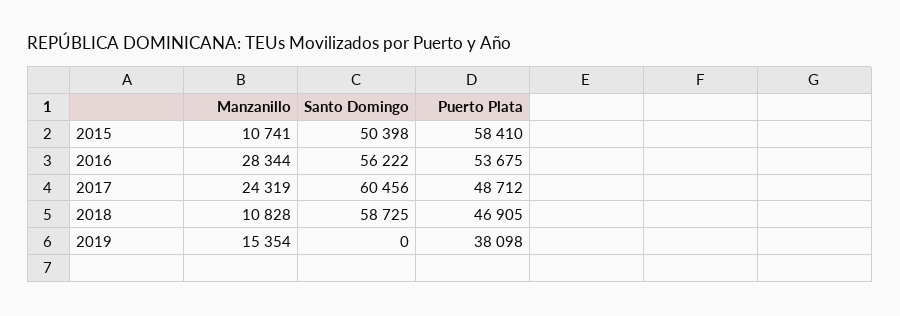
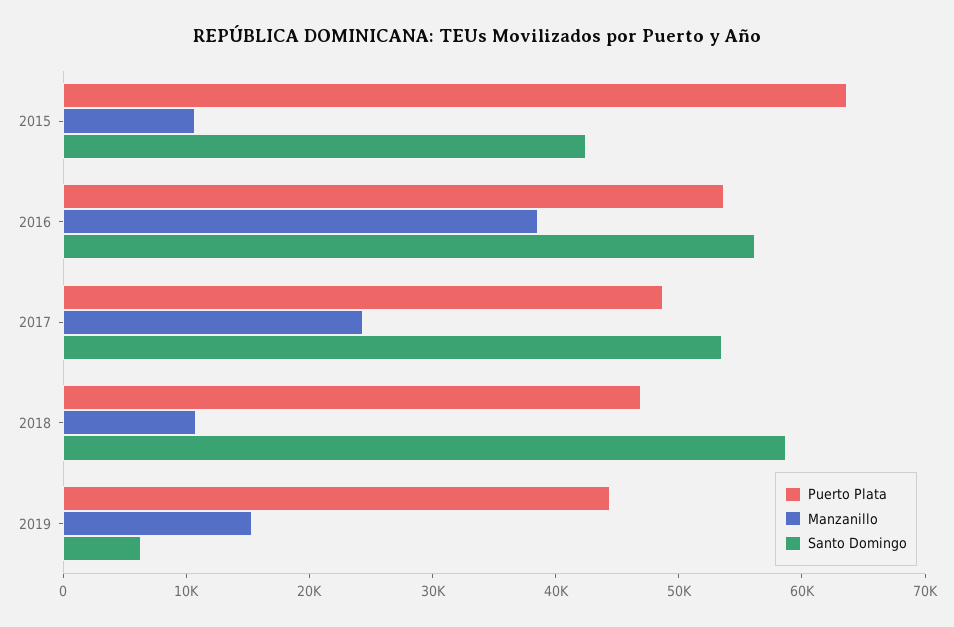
Santo Domingo, 2015: 50398 -> 42000
Puerto Plata, 2015: 58410 -> 64000
Manzanillo, 2016: 28344 -> 38000
Santo Domingo, 2017: 60456 -> 54000
Santo Domingo, 2019: 0 -> 6000
Puerto Plata, 2019: 38098 -> 44000

